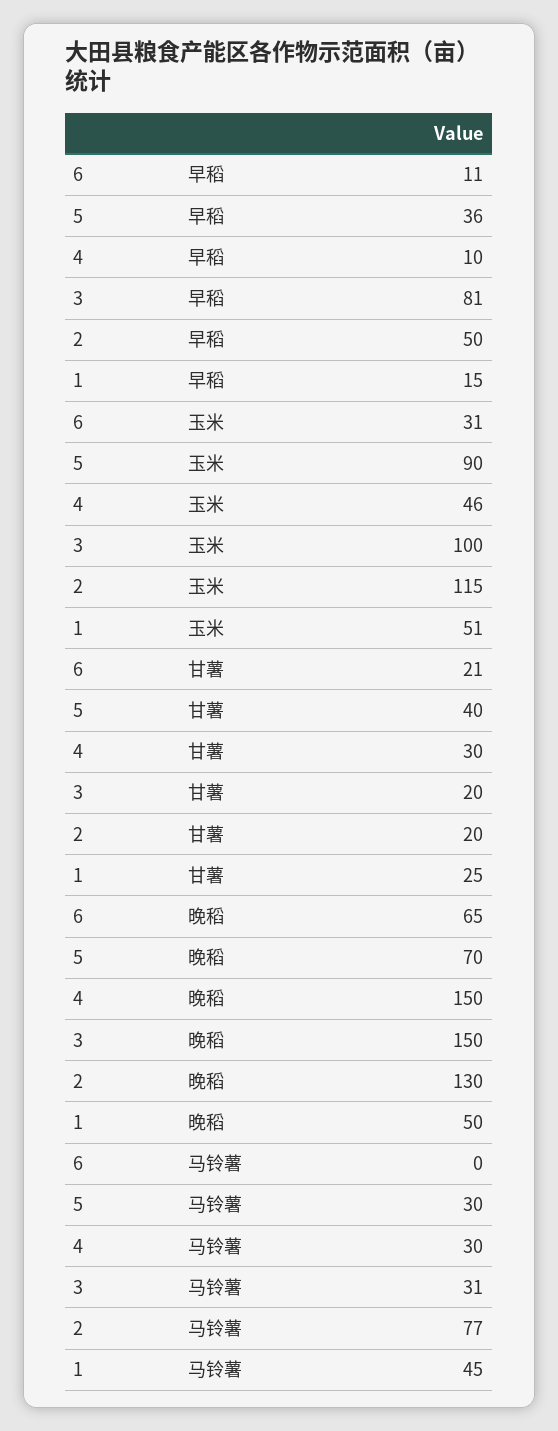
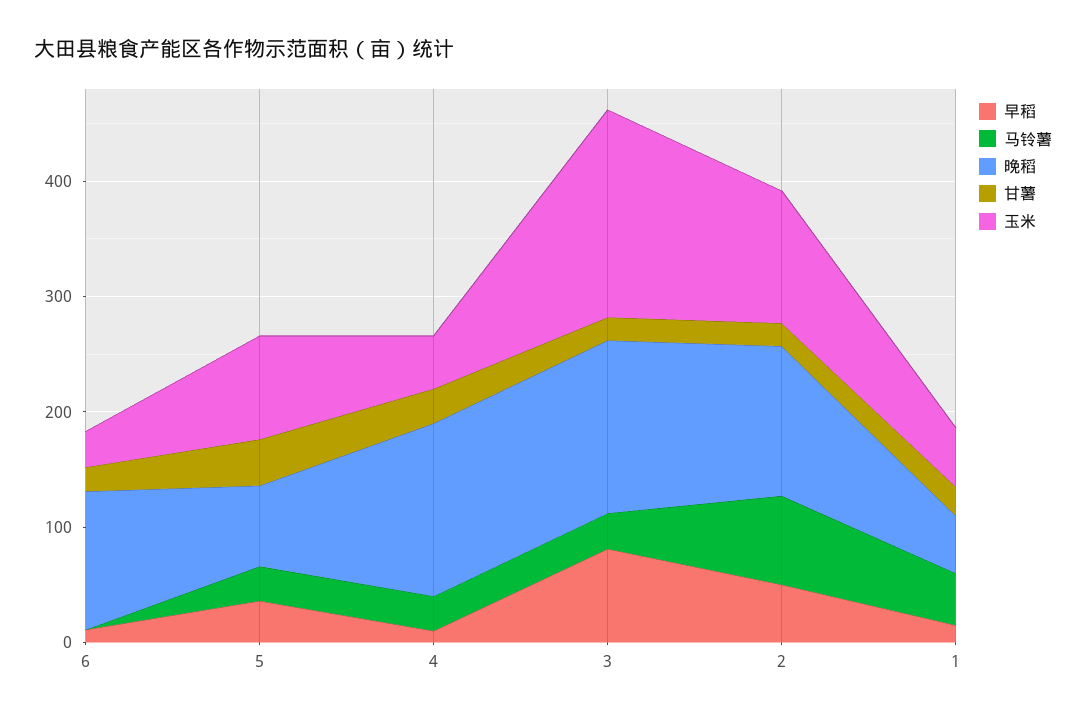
玉米, 3: 100 -> 180
晚稻, 6: 65 -> 120

